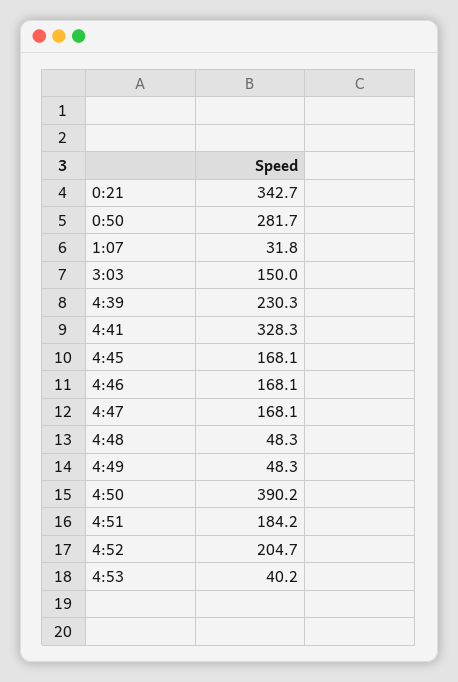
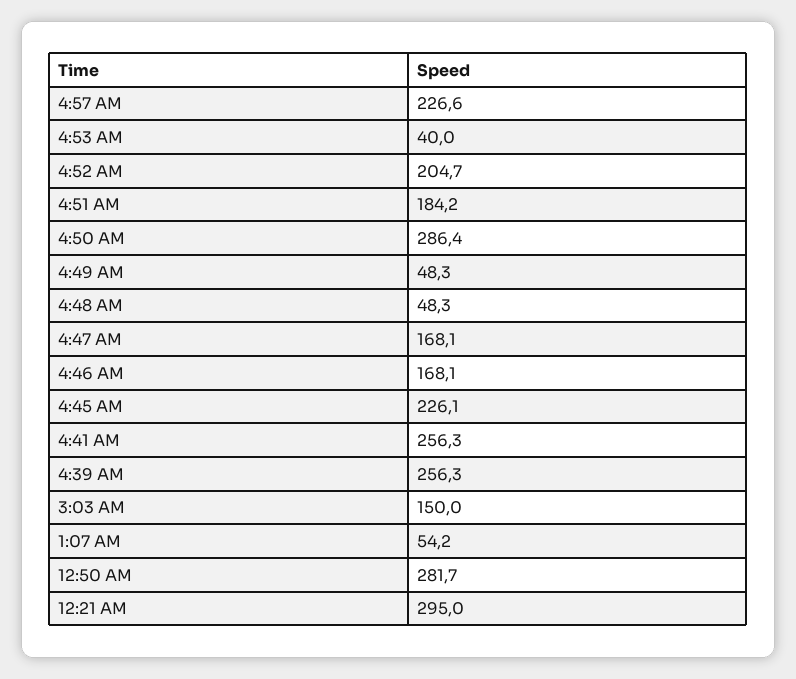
0:21: 342.7 -> 295
1:07: 31.8 -> 54.2
4:39: 230.3 -> 256.3
4:41: 328.3 -> 256.3
4:45: 168.1 -> 226.1
4:50: 390.2 -> 286.4
4:53: 40.2 -> 40
4:57 AM: none -> 226.6

